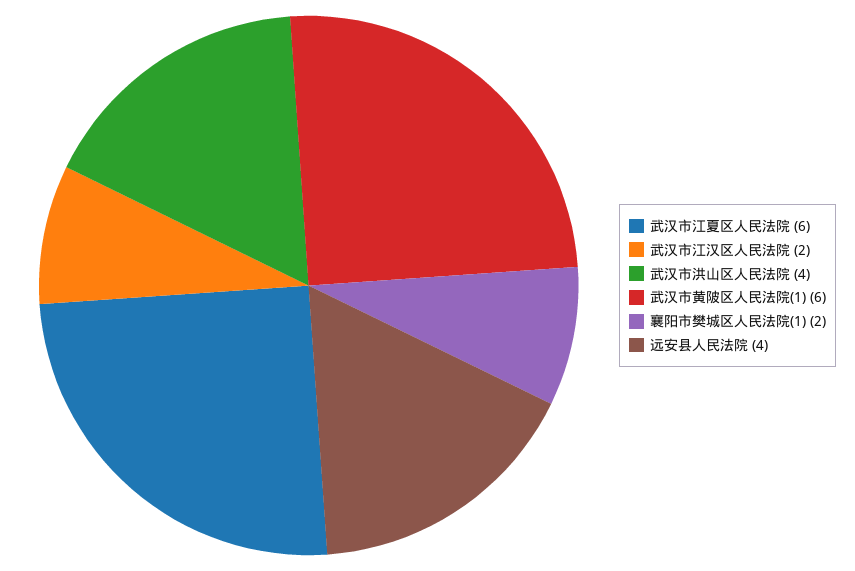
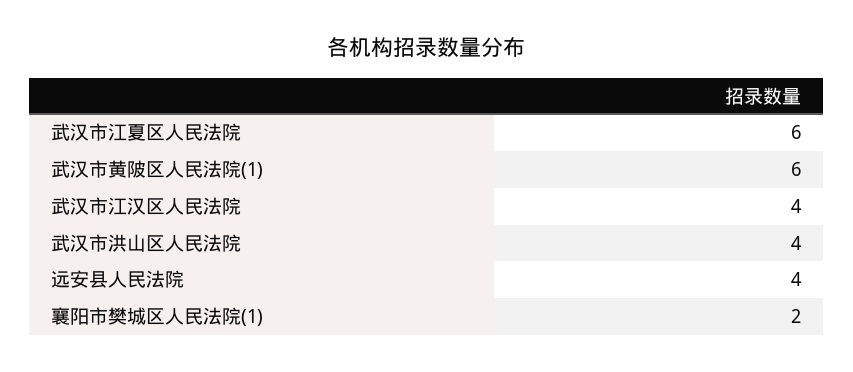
武汉市江汉区人民法院: 2 -> 4

